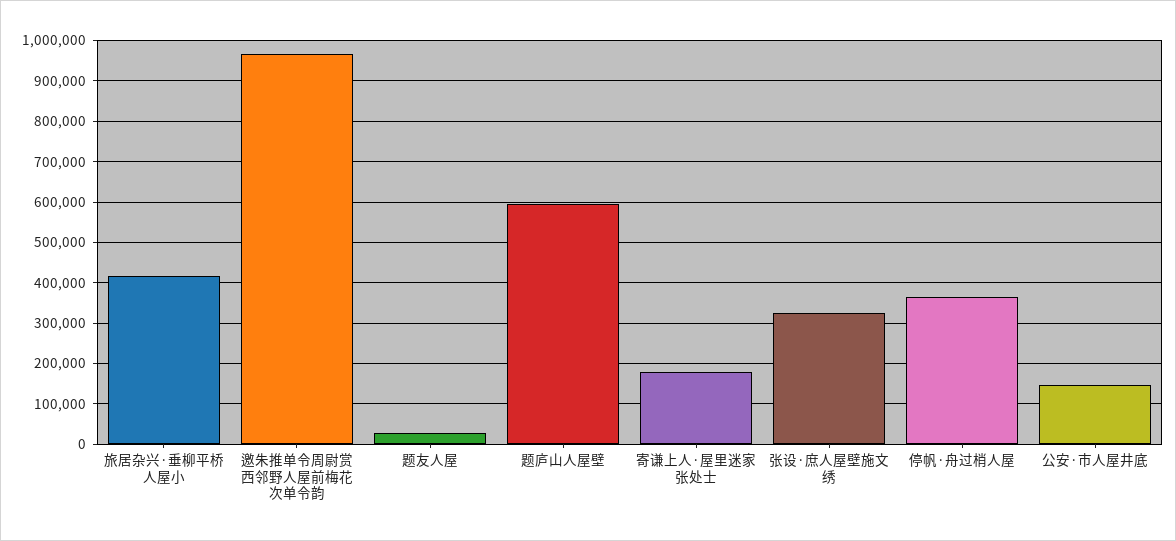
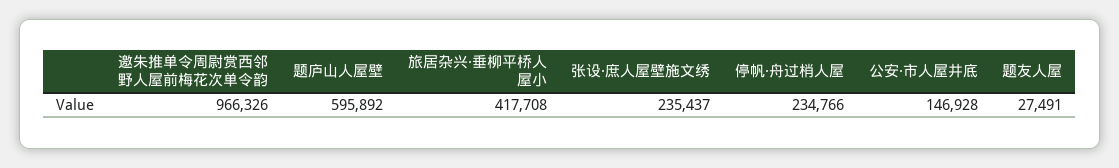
寄谦上人·屋里迷家张处士: 180000 -> none
张设·庶人屋壁施文绣: 320000 -> 235437
停帆·舟过梢人屋: 360000 -> 234766

